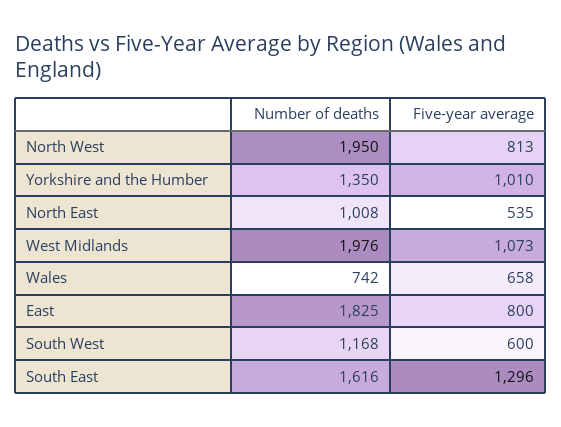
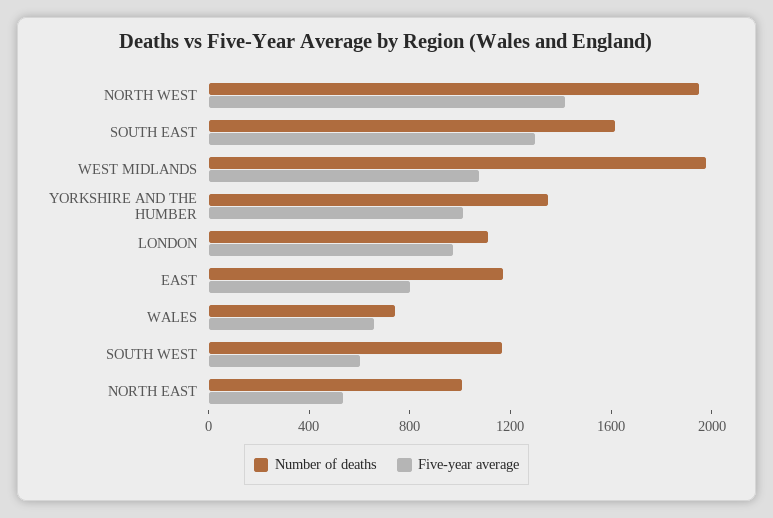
Five-year average, North West: 813 -> 1400
Number of deaths, East: 1825 -> 1200
Number of deaths, LONDON: none -> 1100
Five-year average, LONDON: none -> 1000

